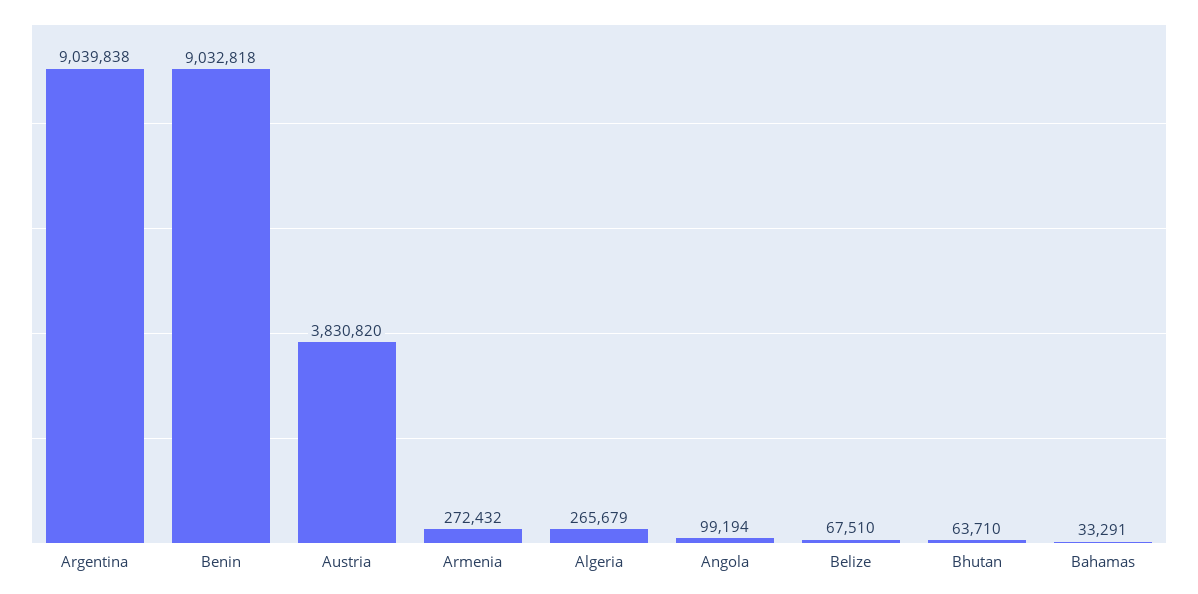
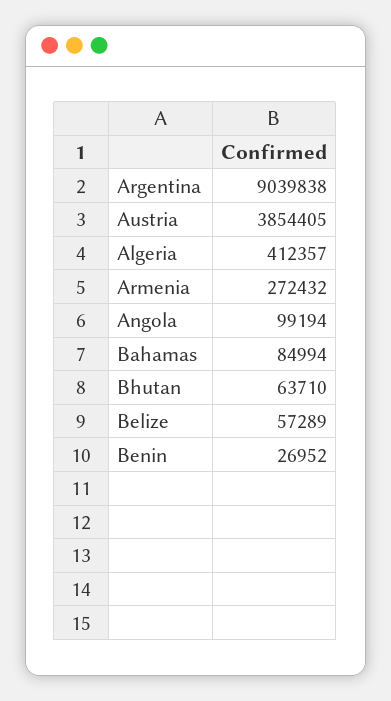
Benin: 9032818 -> 26952
Austria: 3830820 -> 3854405
Algeria: 265679 -> 412357
Belize: 67510 -> 57289
Bahamas: 33291 -> 84994

